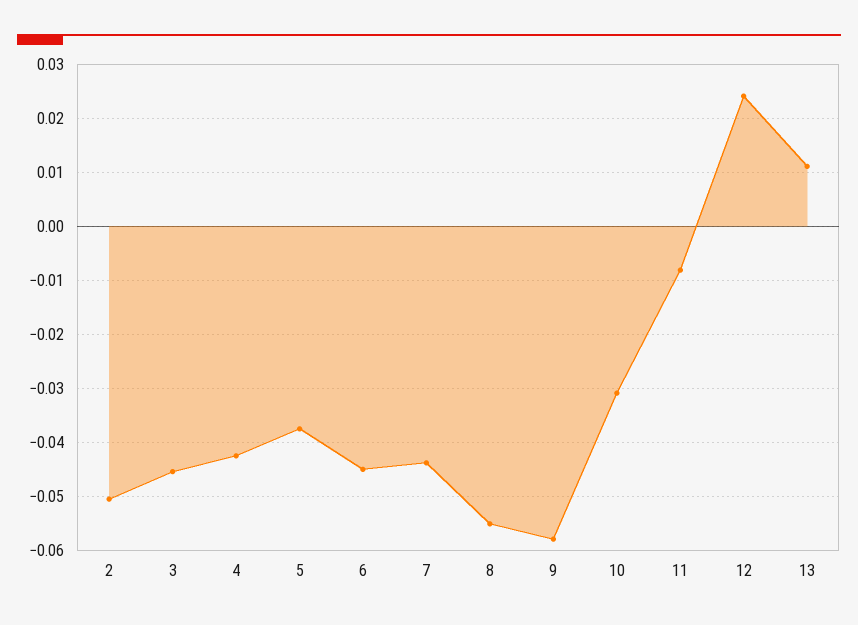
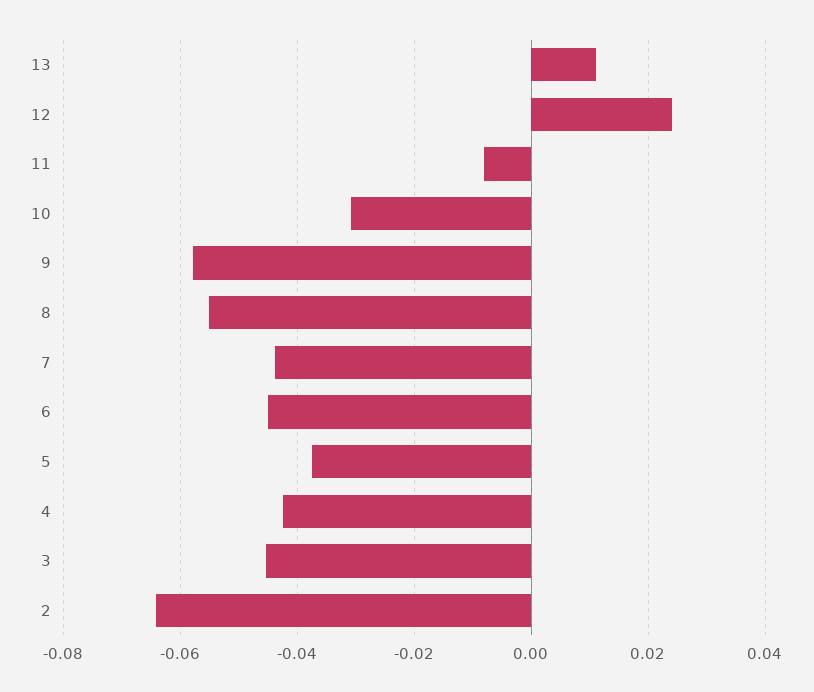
2: -0.05 -> -0.064

